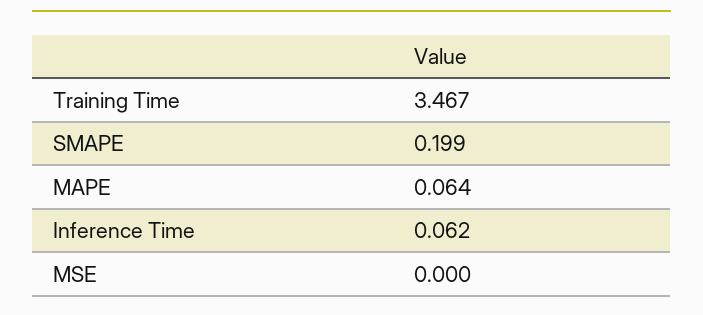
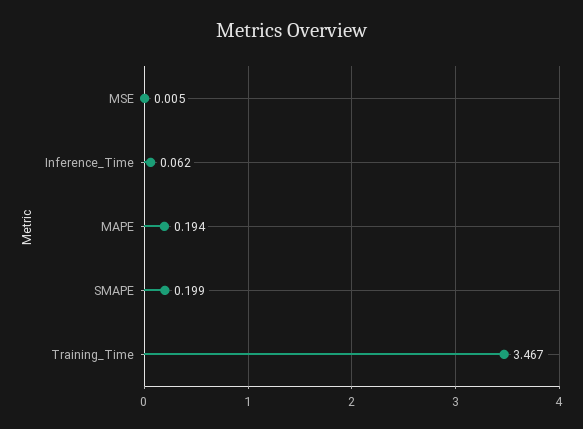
MAPE: 0.064 -> 0.194
MSE: 0 -> 0.005

